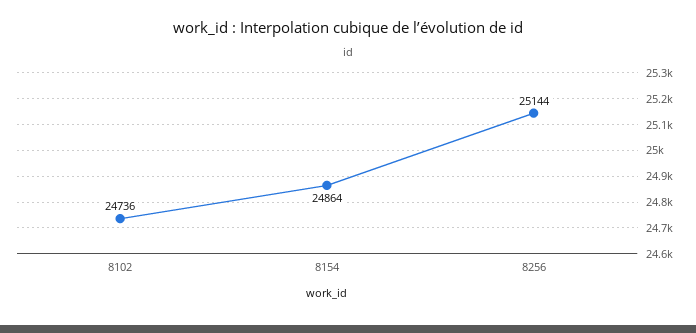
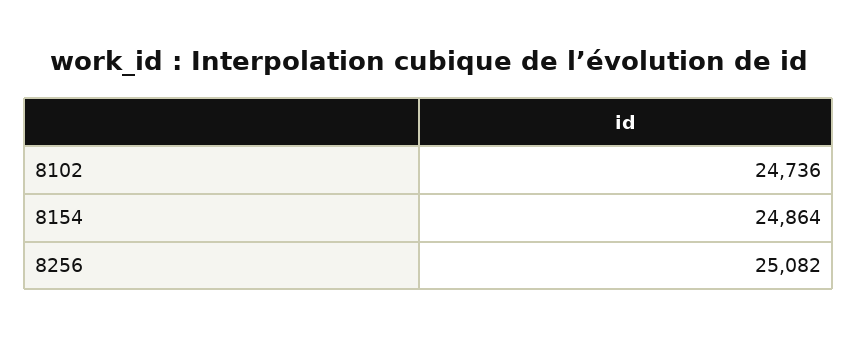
8256: 25144 -> 25082

